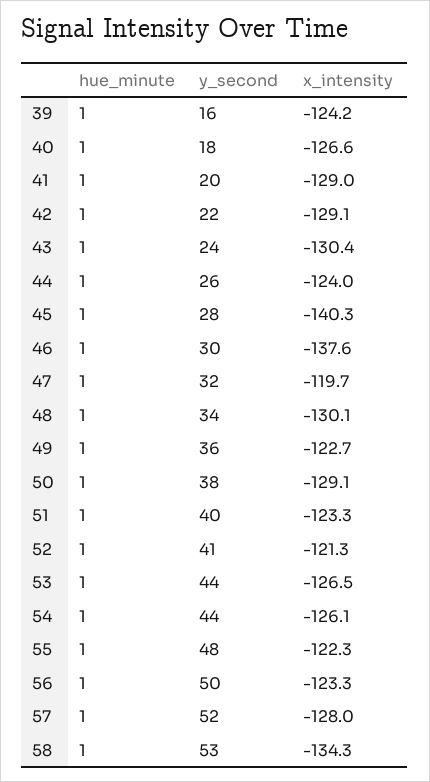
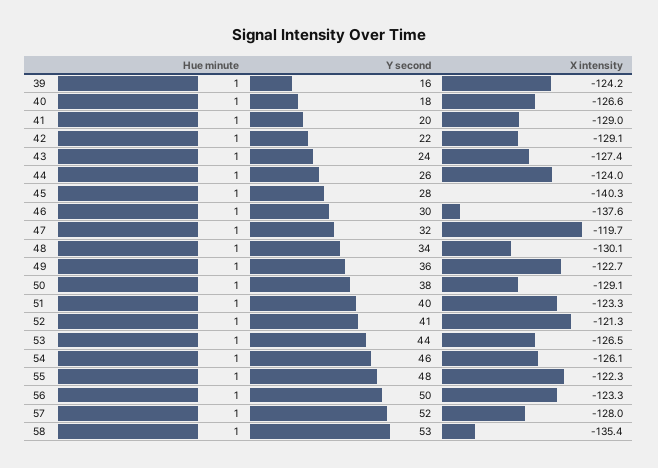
x_intensity, 43: -130.4 -> -127.4
y_second, 54: 44 -> 46
x_intensity, 58: -134.3 -> -135.4

